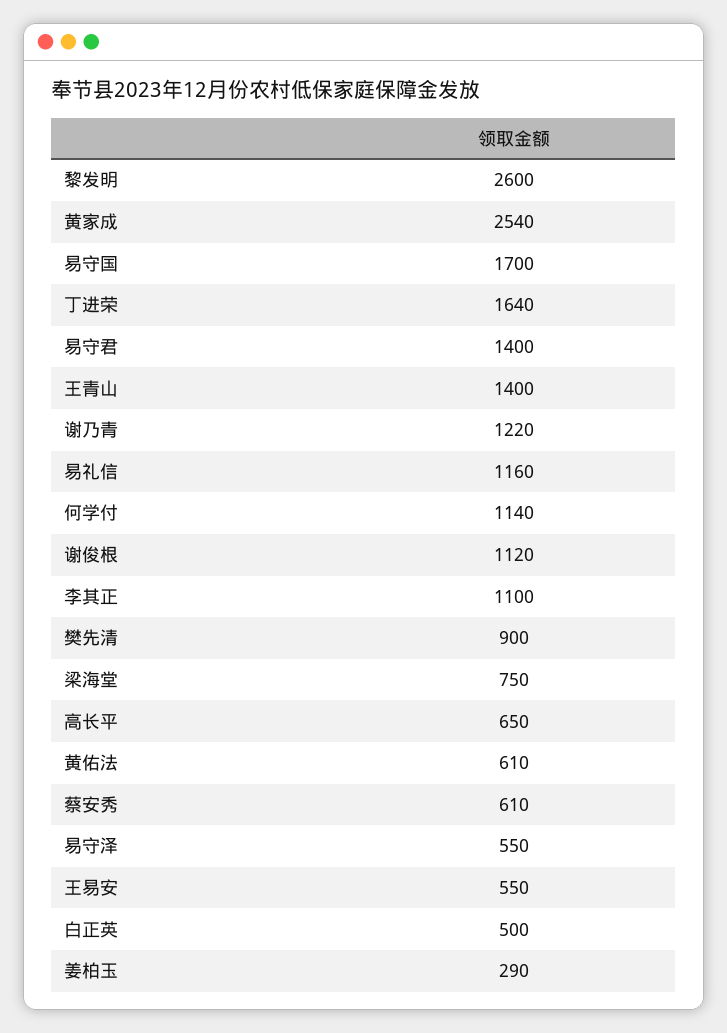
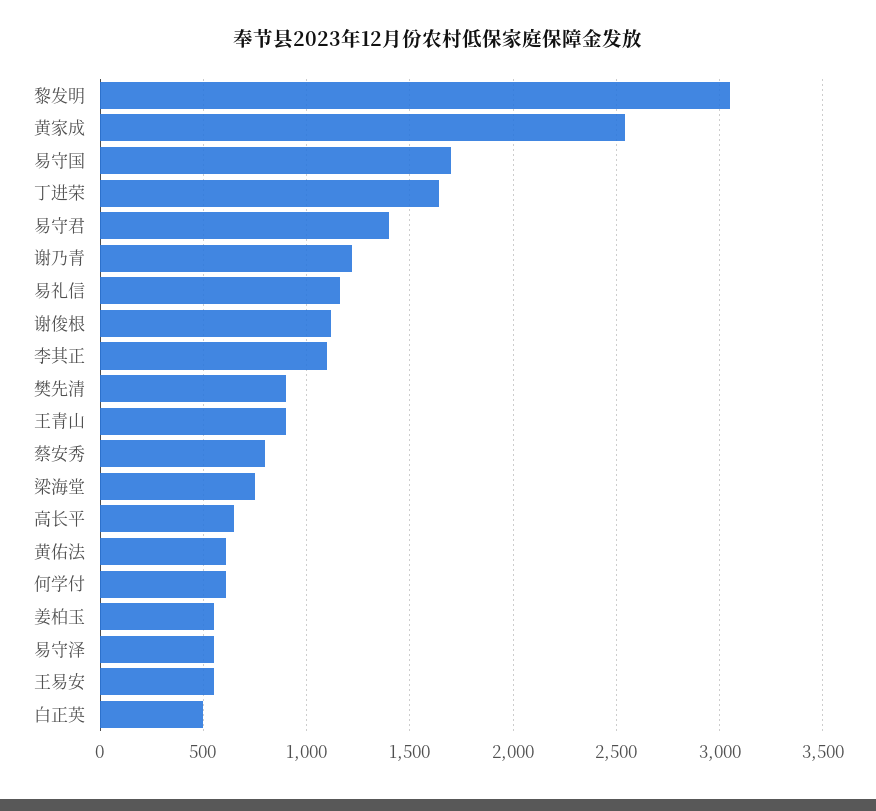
黎发明: 2600 -> 3050
王青山: 1400 -> 900
何学付: 1140 -> 600
蔡安秀: 610 -> 800
姜柏玉: 290 -> 550

